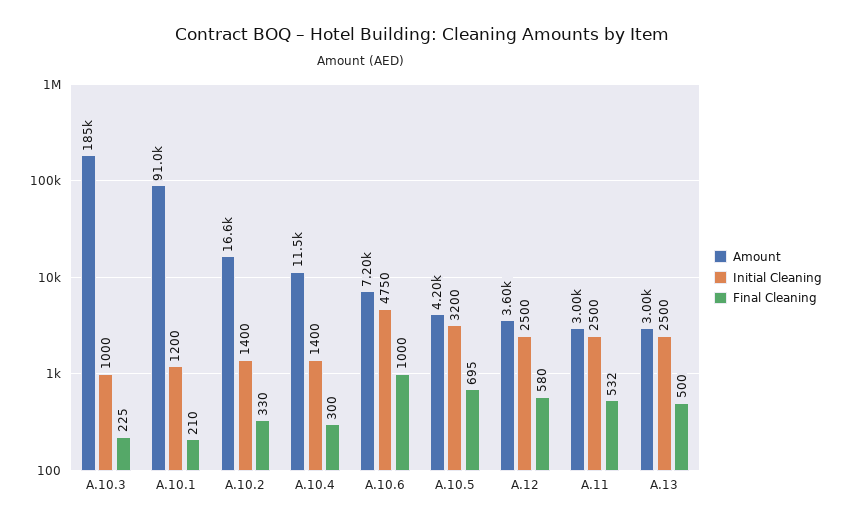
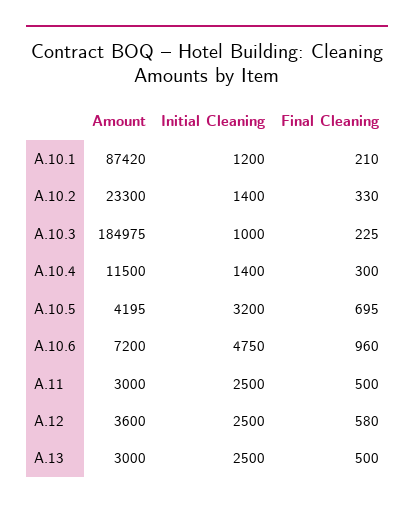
Amount, A.10.1: 91000 -> 87420
Amount, A.10.2: 16600 -> 23300
Final Cleaning, A.10.6: 1000 -> 960
Final Cleaning, A.11: 532 -> 500

